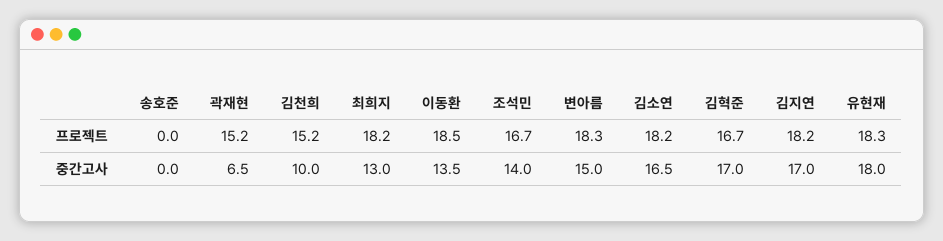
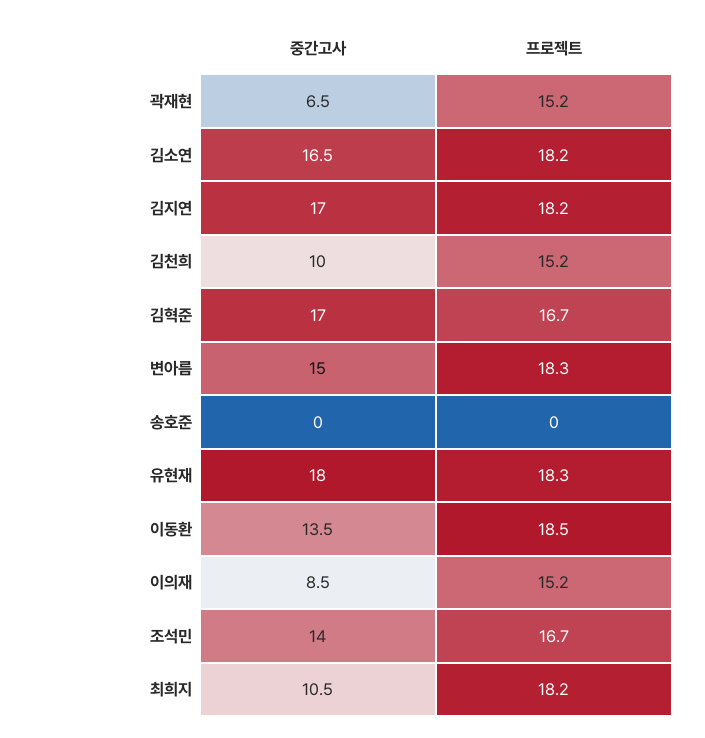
최희지, 중간고사: 13 -> 10.5
이의재, 중간고사: none -> 8.5
이의재, 프로젝트: none -> 15.2

